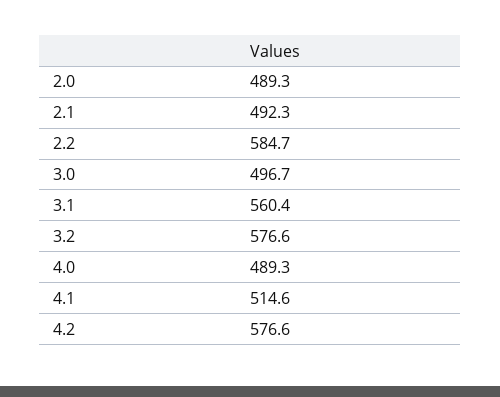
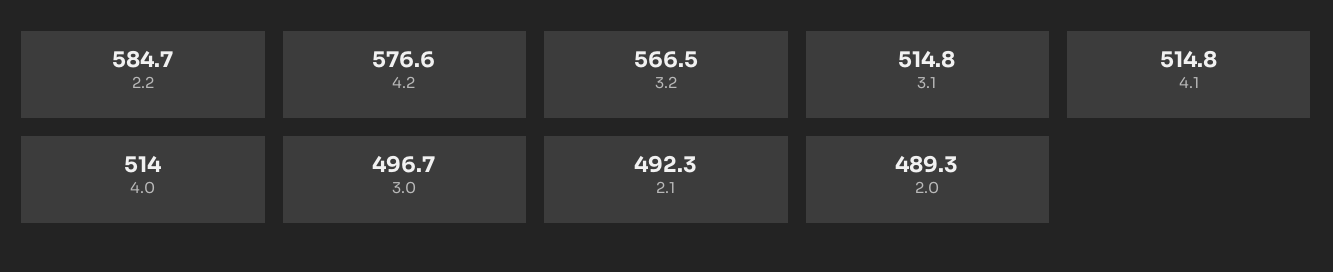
3.1: 560.4 -> 514.8
3.2: 576.6 -> 566.5
4.0: 489.3 -> 514
4.1: 514.6 -> 514.8

